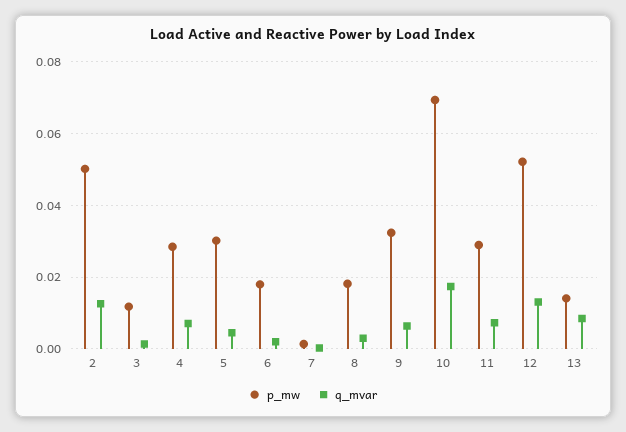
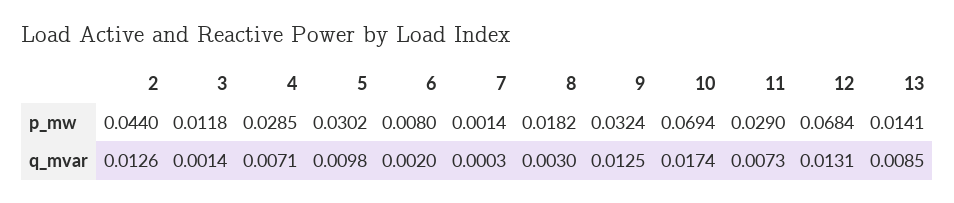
p_mw, 2: 0.05 -> 0.044
q_mvar, 5: 0.004 -> 0.0098
p_mw, 6: 0.018 -> 0.008
q_mvar, 9: 0.006 -> 0.0125
p_mw, 12: 0.052 -> 0.0684

